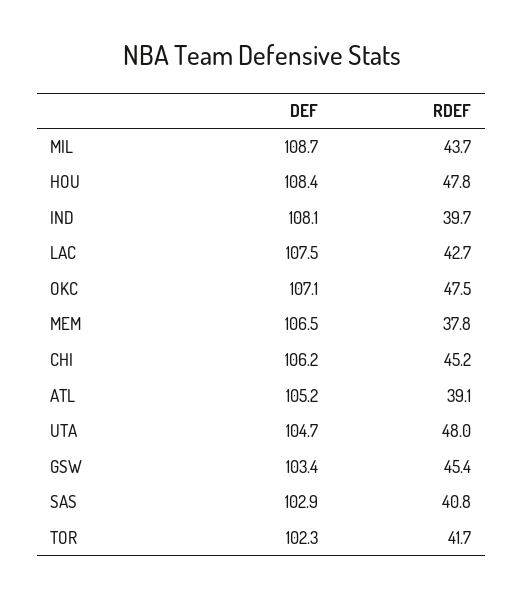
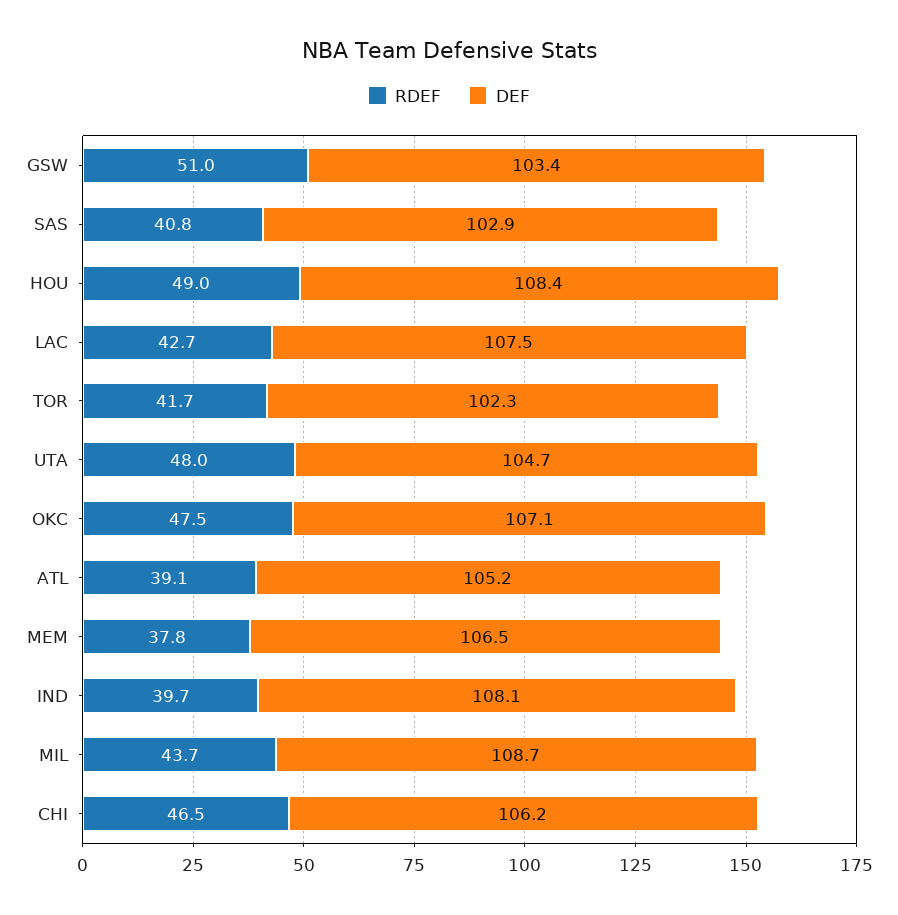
RDEF, HOU: 47.8 -> 49
RDEF, CHI: 45.2 -> 46.5
RDEF, GSW: 45.4 -> 51

